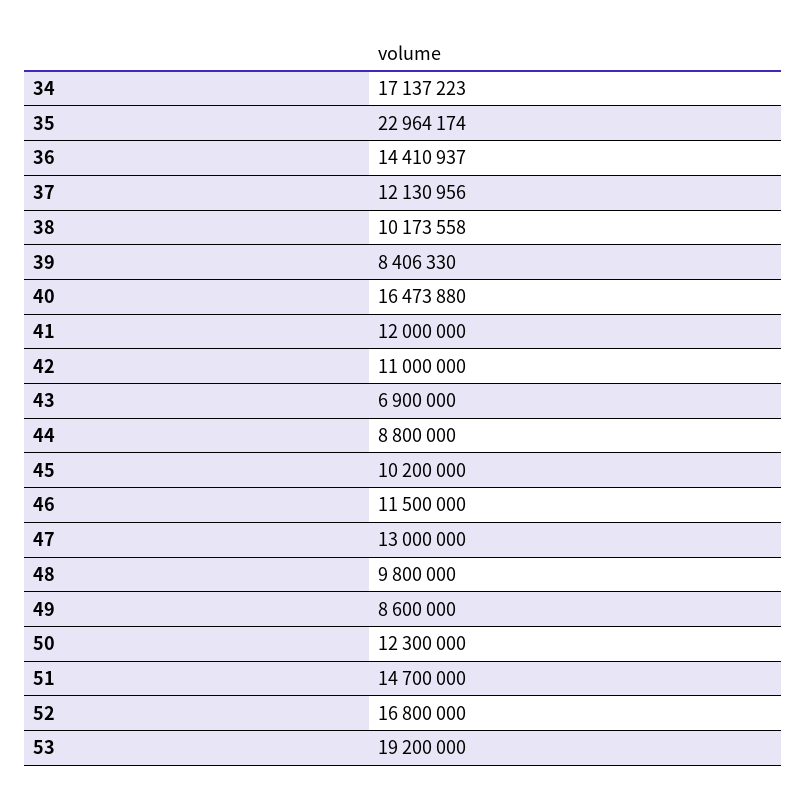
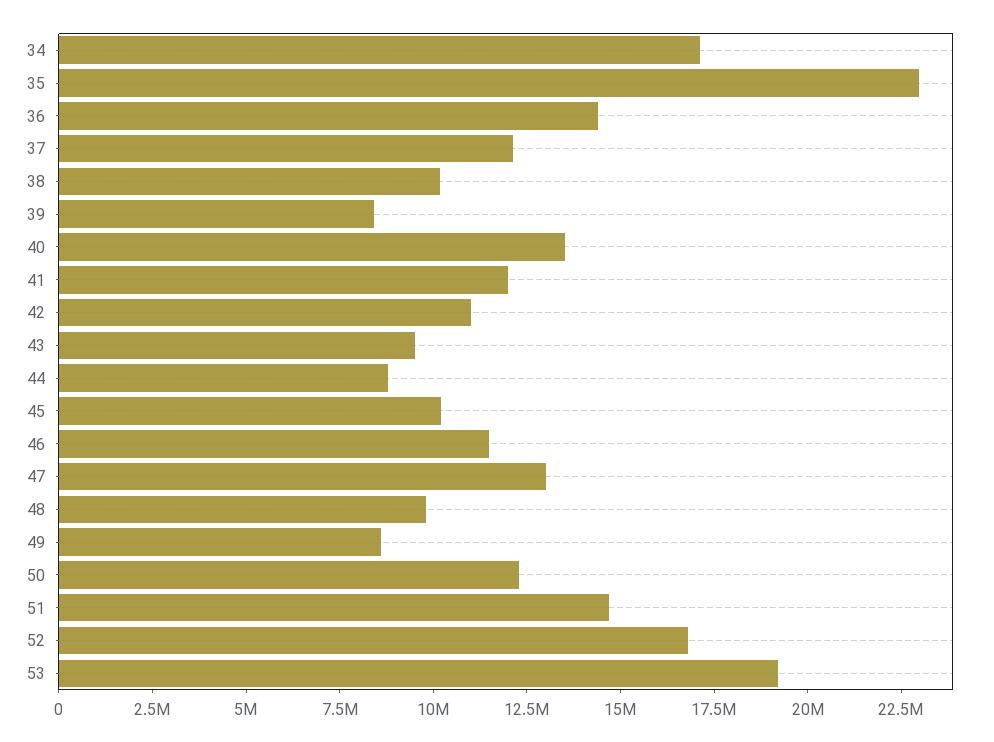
40: 16473880 -> 13500000
43: 6900000 -> 9500000

